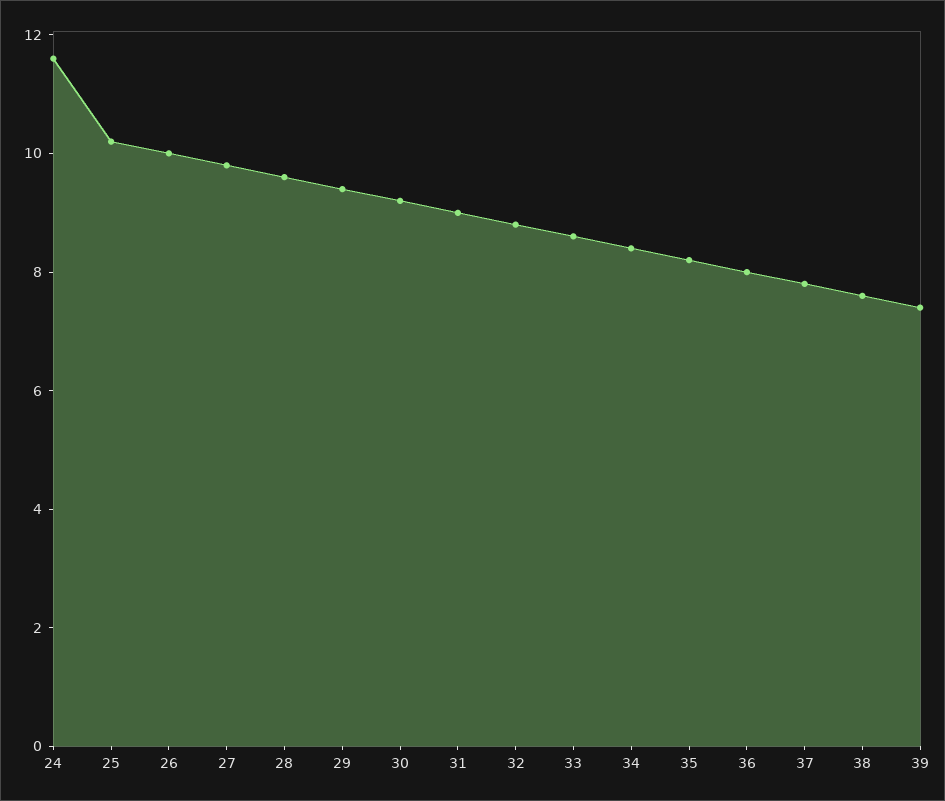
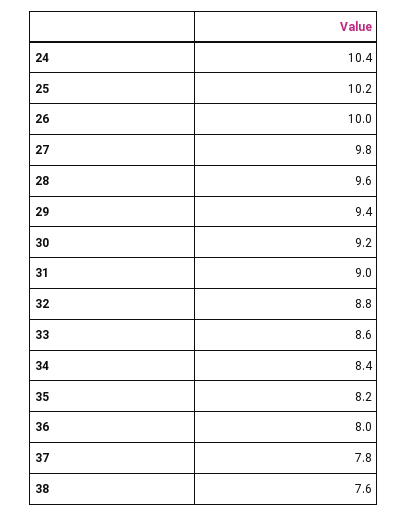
24: 11.5 -> 10.4
39: 7.5 -> none

